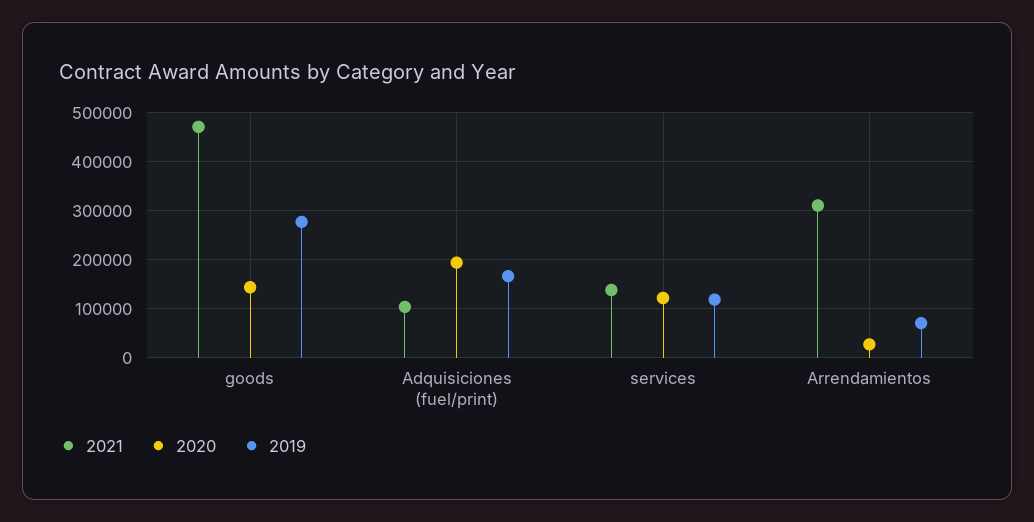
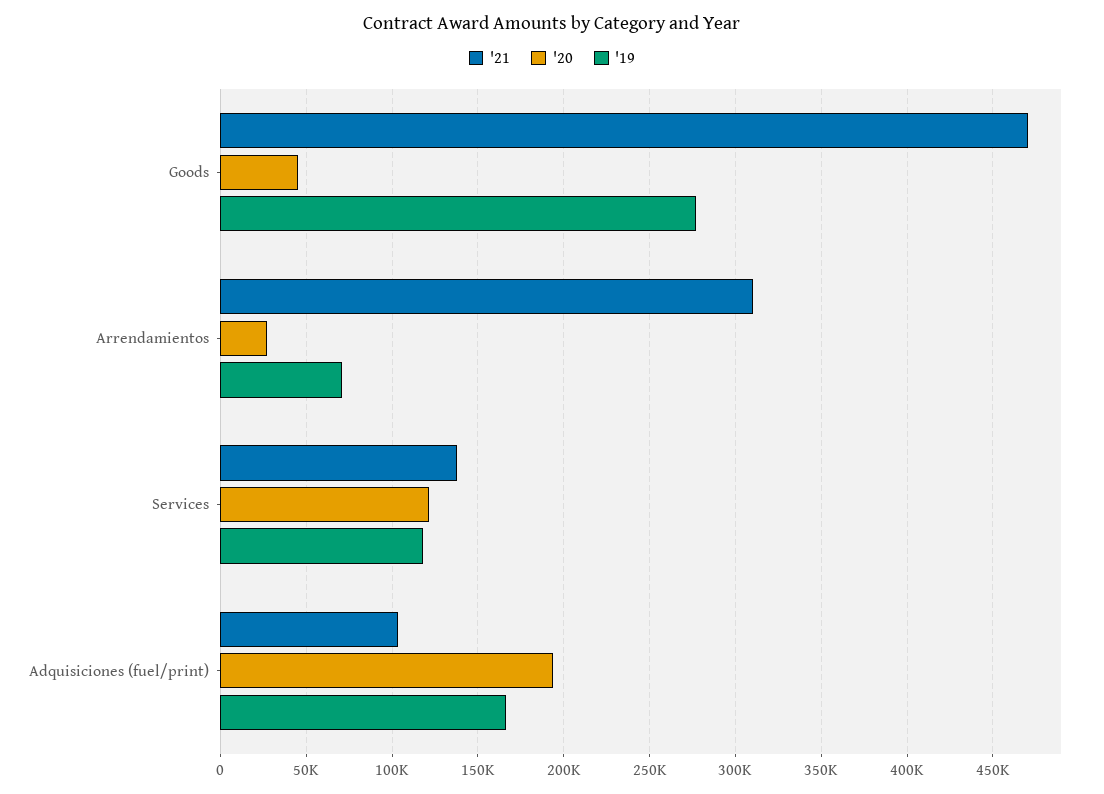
2020, goods: 140000 -> 45000

